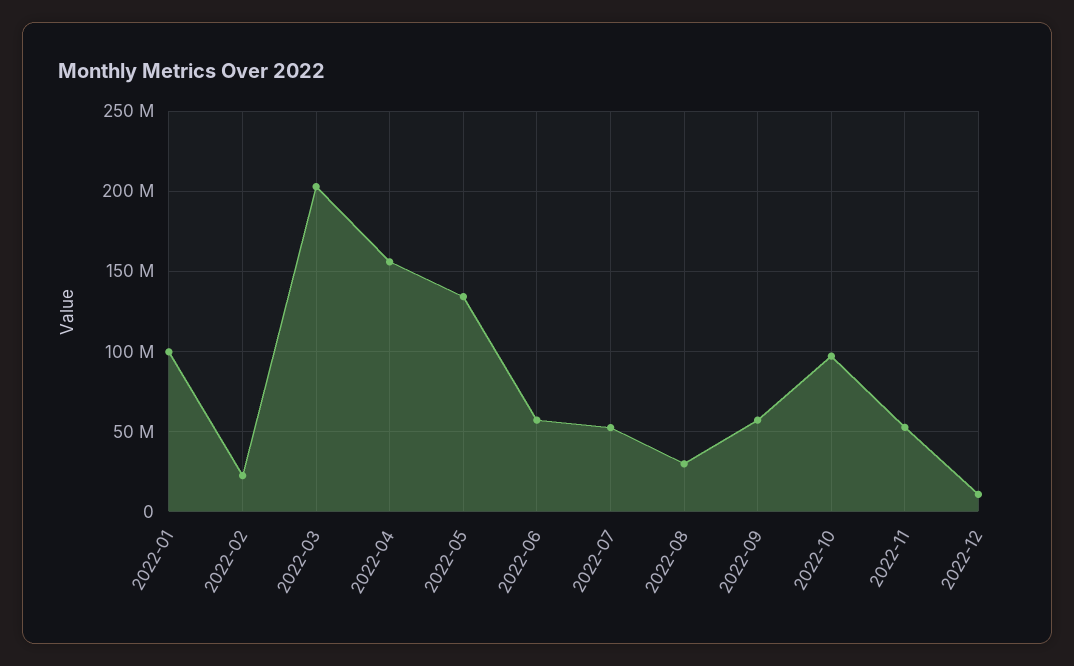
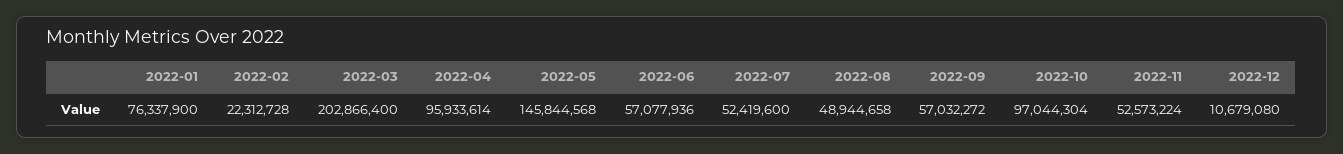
2022-01: 100000000 -> 76337900
2022-04: 155000000 -> 95933614
2022-05: 135000000 -> 145844568
2022-08: 30000000 -> 48944658

